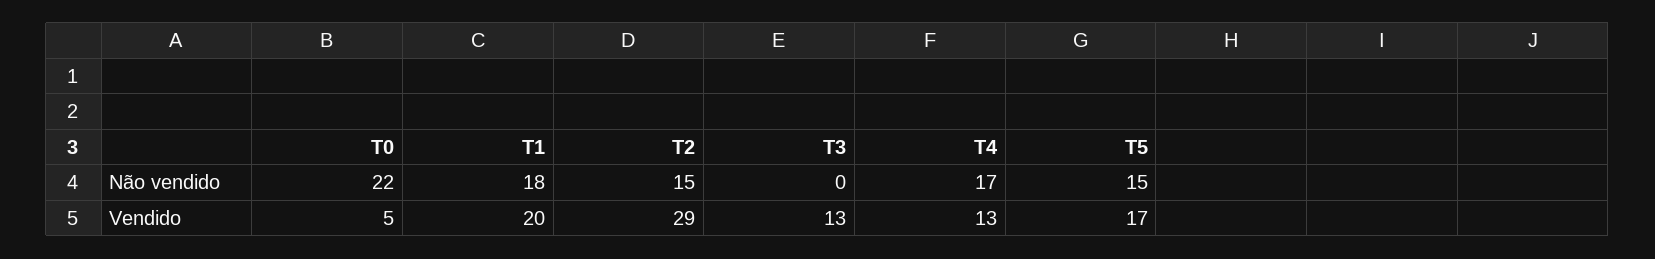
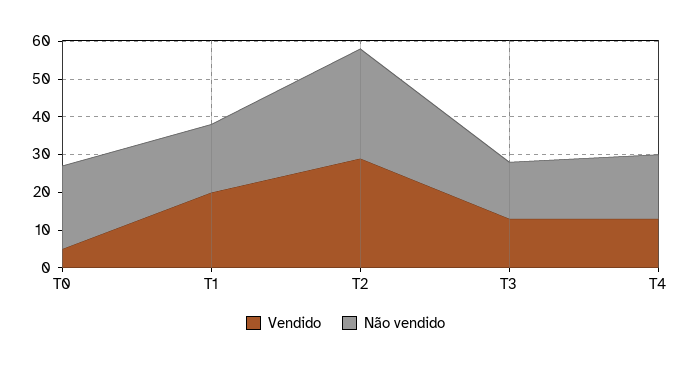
Não vendido, T2: 15 -> 30
Não vendido, T3: 0 -> 15
Não vendido, T5: 15 -> none
Vendido, T5: 17 -> none

